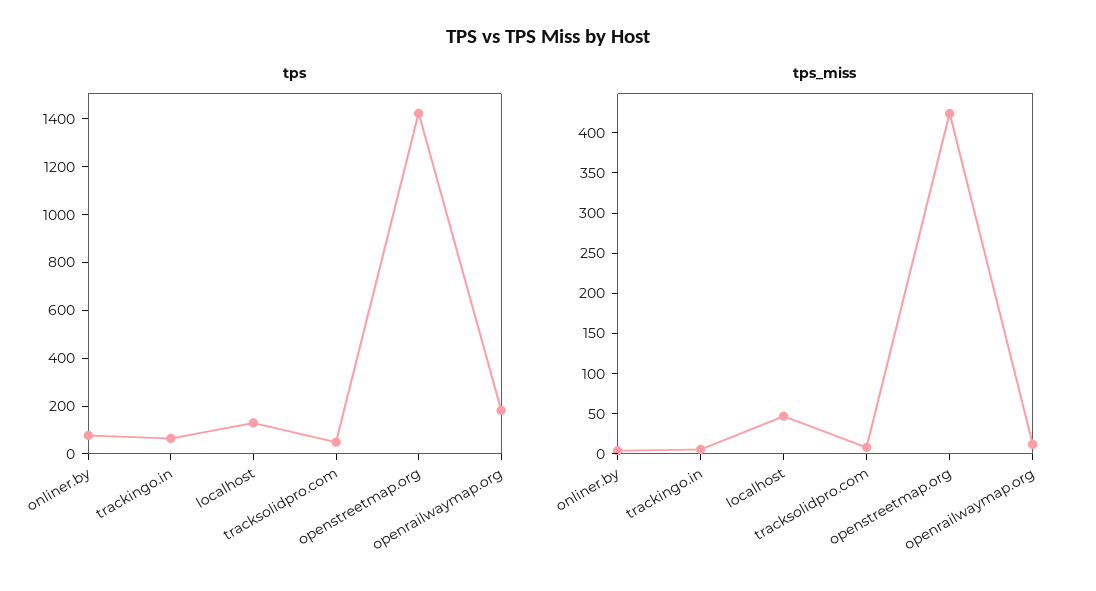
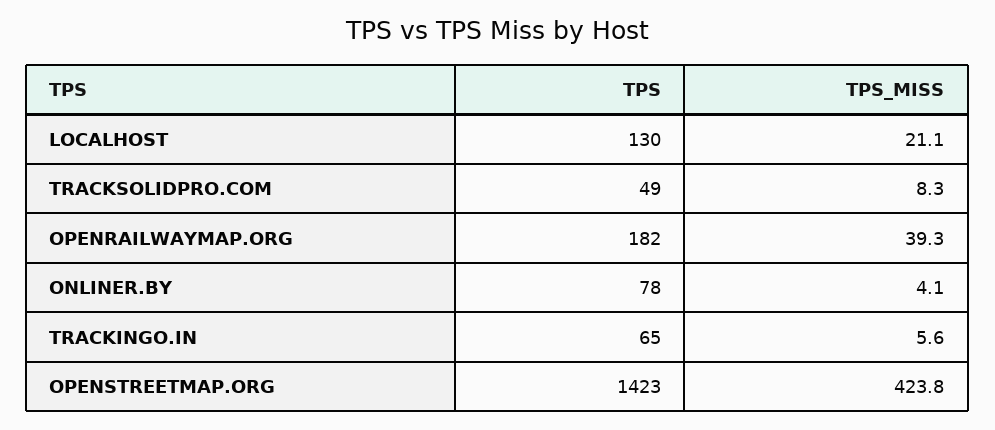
tps_miss, localhost: 50 -> 21.1
tps_miss, openrailwaymap.org: 10 -> 39.3

